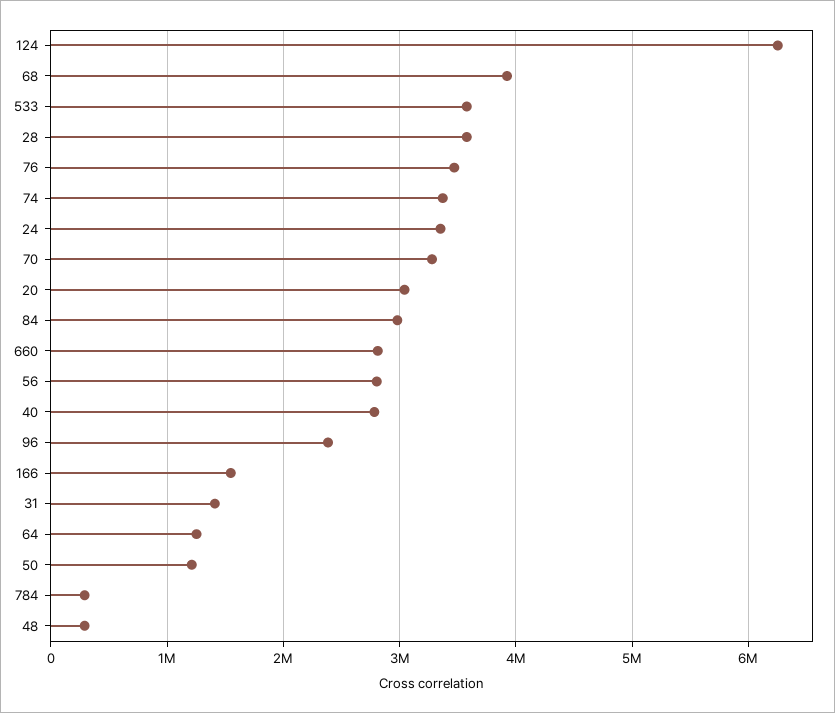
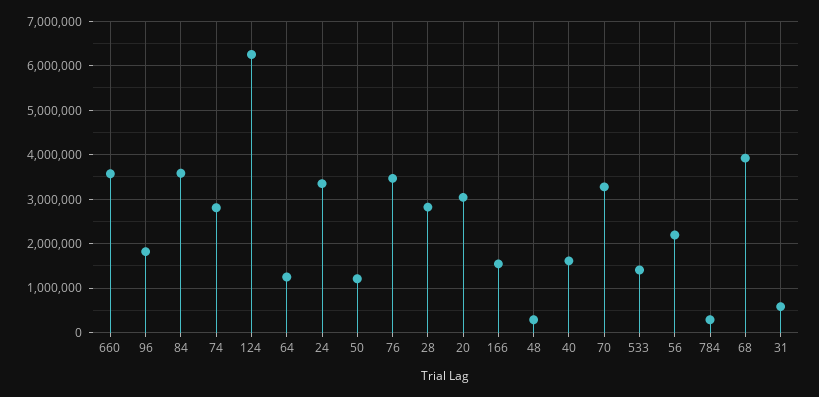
533: 3600000 -> 1400000
28: 3600000 -> 2800000
74: 3400000 -> 2800000
84: 3000000 -> 3600000
660: 2800000 -> 3600000
56: 2800000 -> 2200000
40: 2800000 -> 1600000
96: 2400000 -> 1800000
31: 1400000 -> 600000

